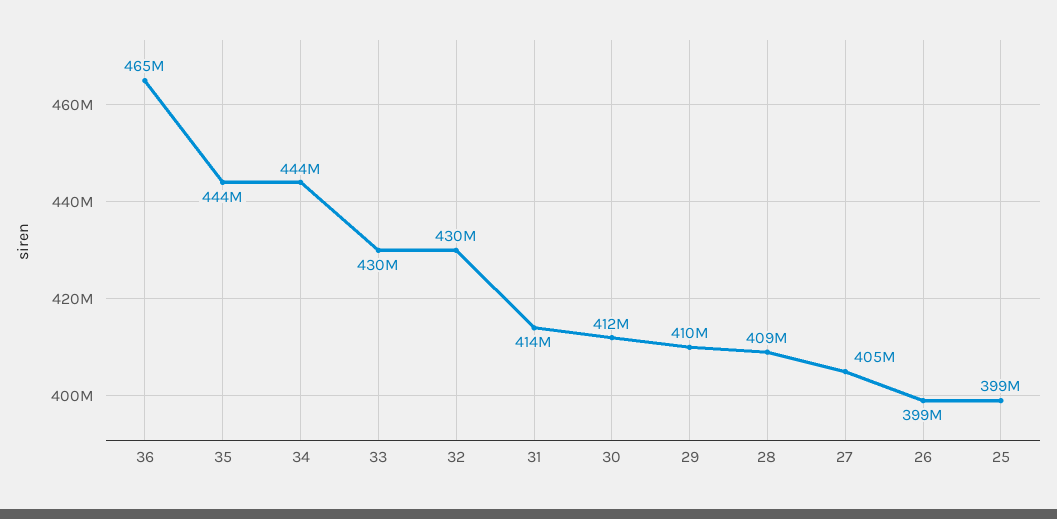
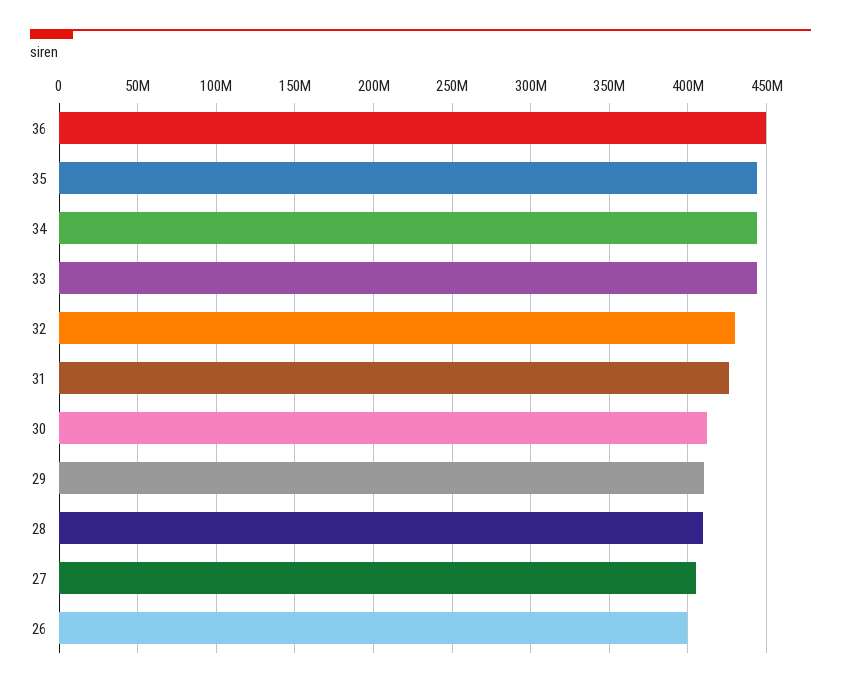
36: 465000000 -> 450000000
33: 430000000 -> 445000000
31: 414000000 -> 425000000
25: 399000000 -> none

